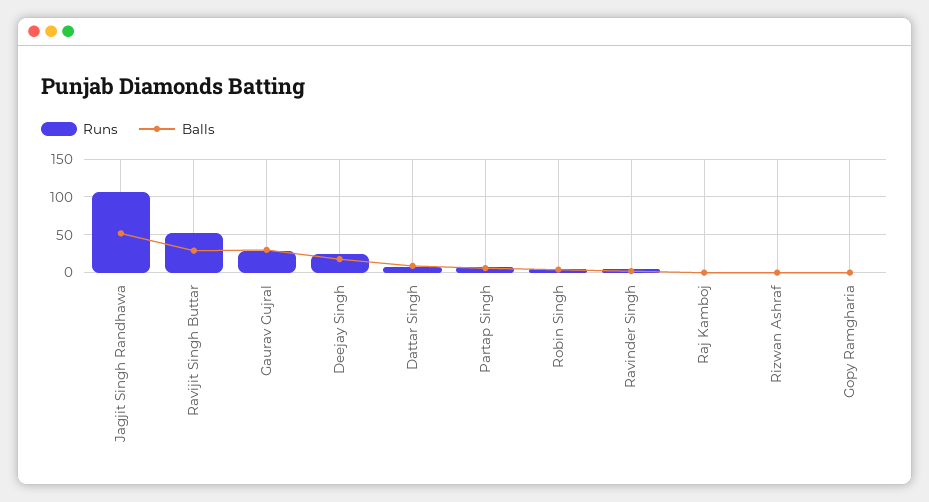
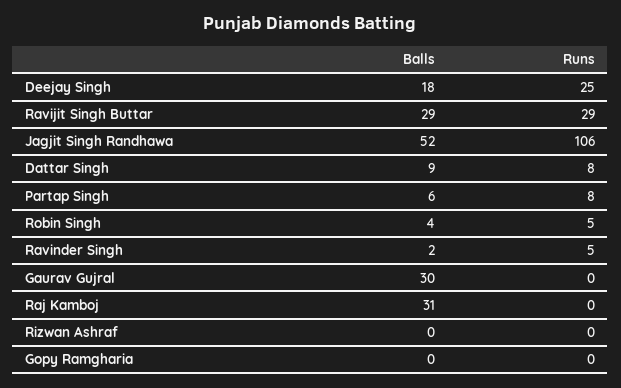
Runs, Ravijit Singh Buttar: 50 -> 29
Runs, Gaurav Gujral: 30 -> 0
Balls, Raj Kamboj: 0 -> 31

